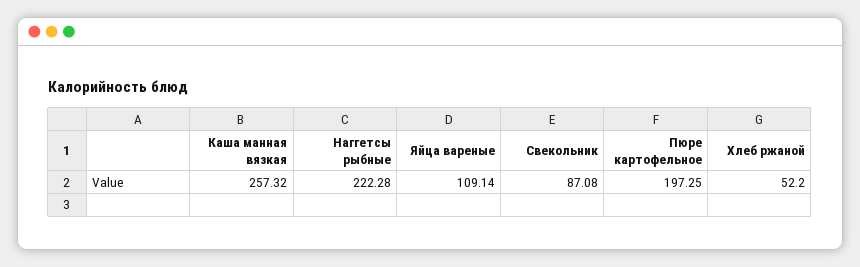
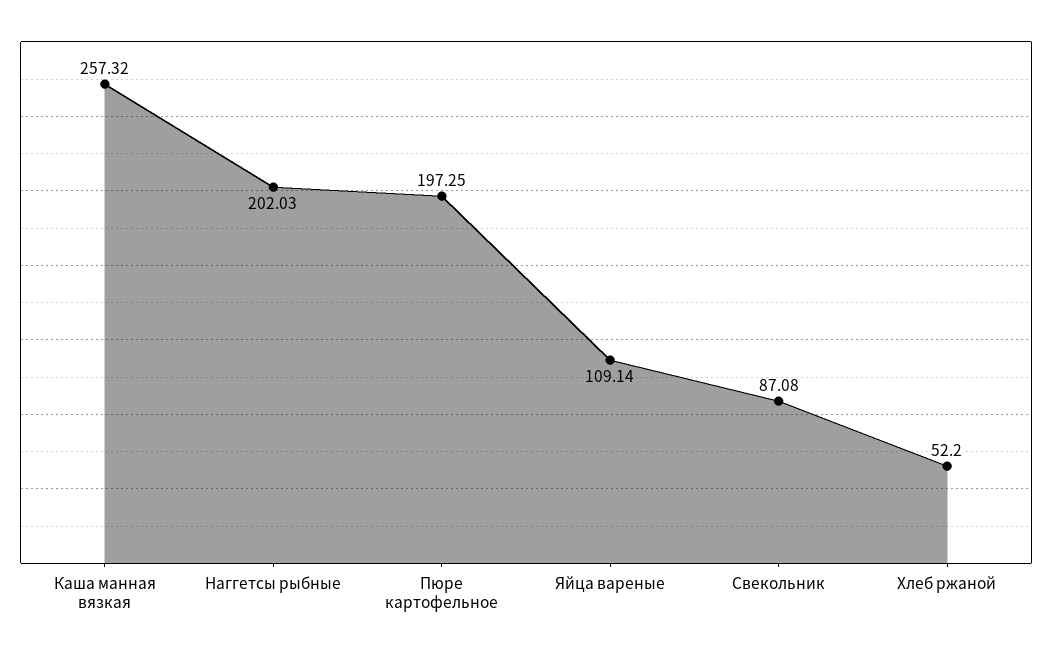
Наггетсы рыбные: 222.28 -> 202.03

